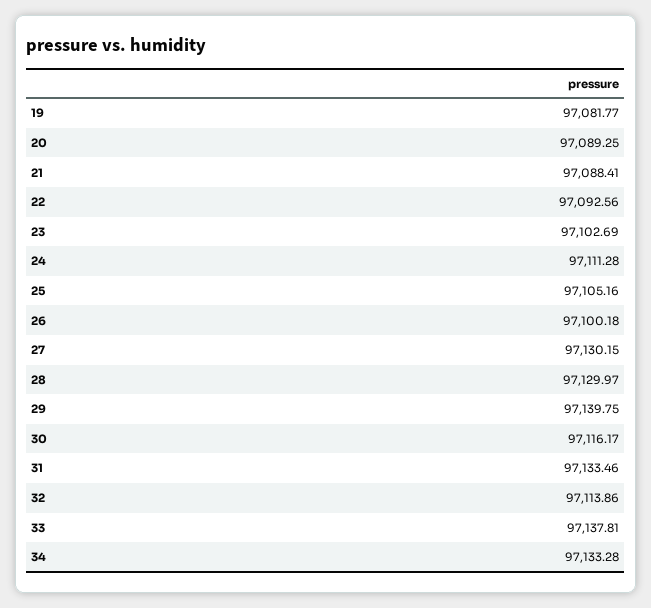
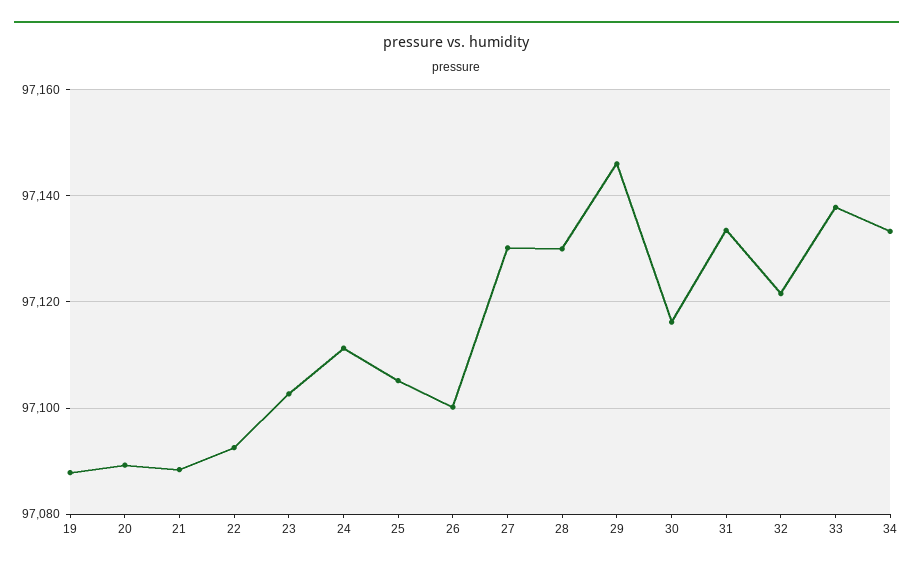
19: 97081.77 -> 97088
29: 97139.75 -> 97146
32: 97113.86 -> 97122

